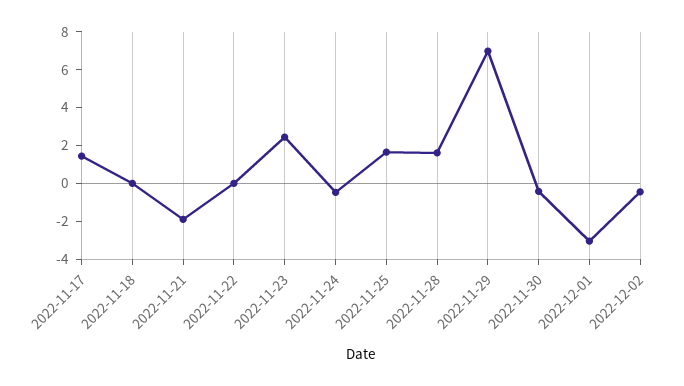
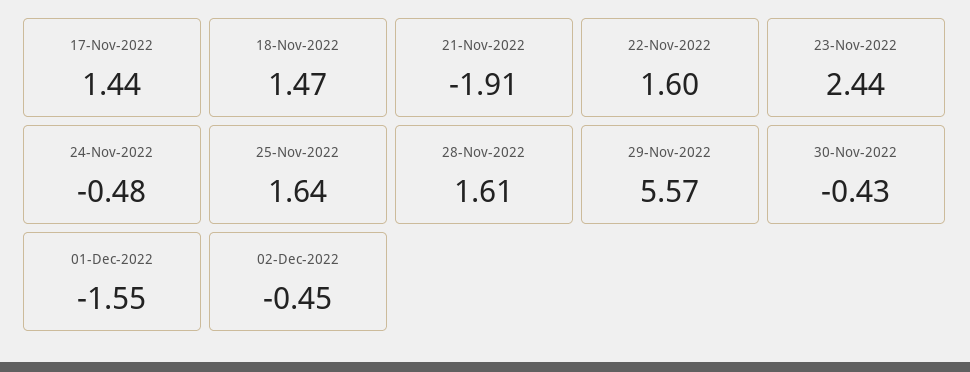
2022-11-18: 0 -> 1.47
2022-11-22: 0 -> 1.6
2022-11-29: 7 -> 5.57
2022-12-01: -3 -> -1.55

